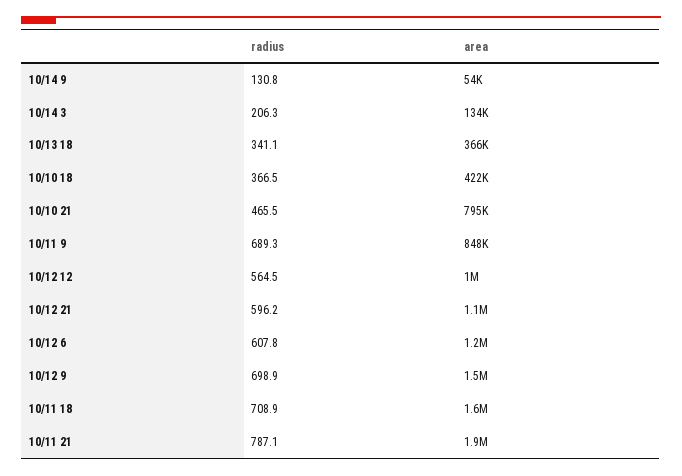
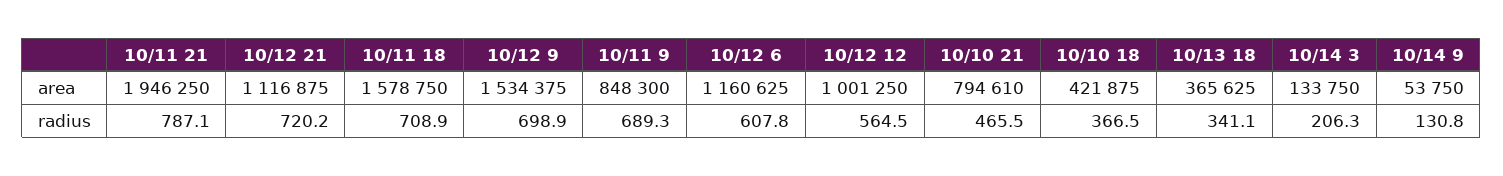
radius, 10/12 21: 596.2 -> 720.2

